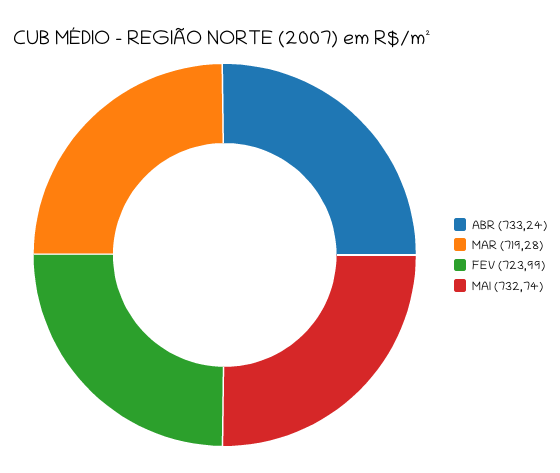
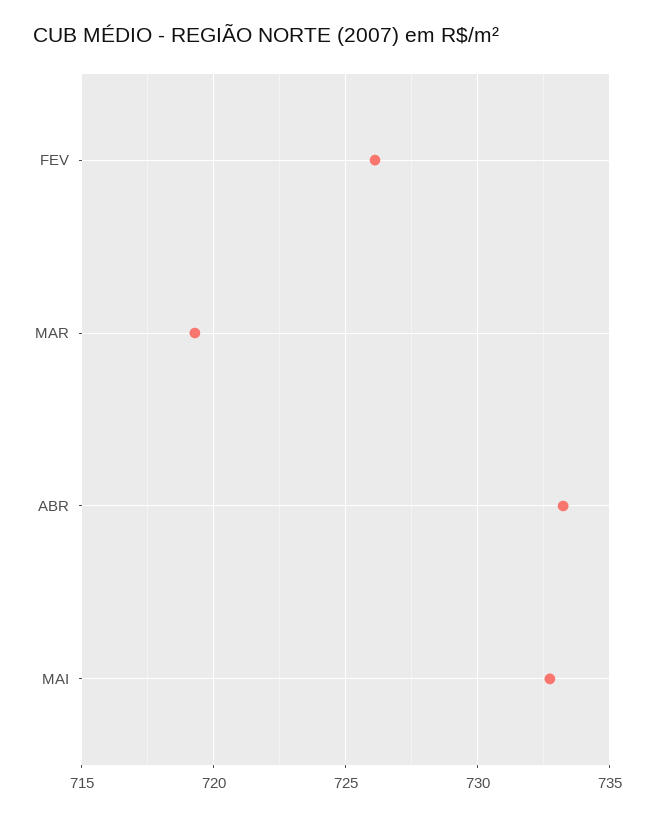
FEV: 723.99 -> 726

